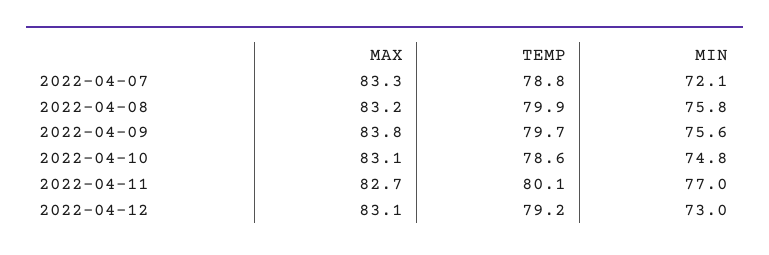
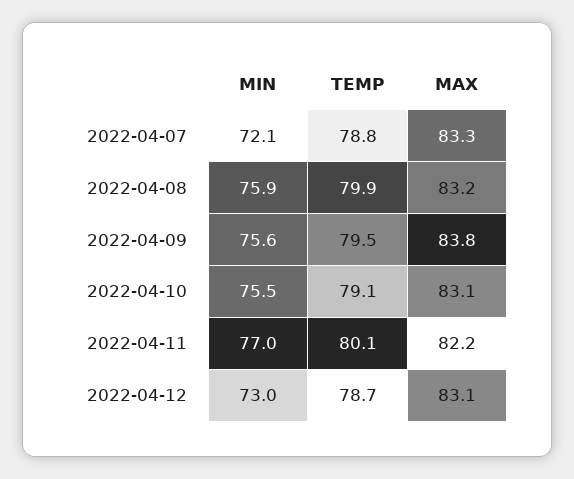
MIN, 2022-04-08: 75.8 -> 75.9
TEMP, 2022-04-09: 79.7 -> 79.5
TEMP, 2022-04-10: 78.6 -> 79.1
MIN, 2022-04-10: 74.8 -> 75.5
MAX, 2022-04-11: 82.7 -> 82.2
TEMP, 2022-04-12: 79.2 -> 78.7

